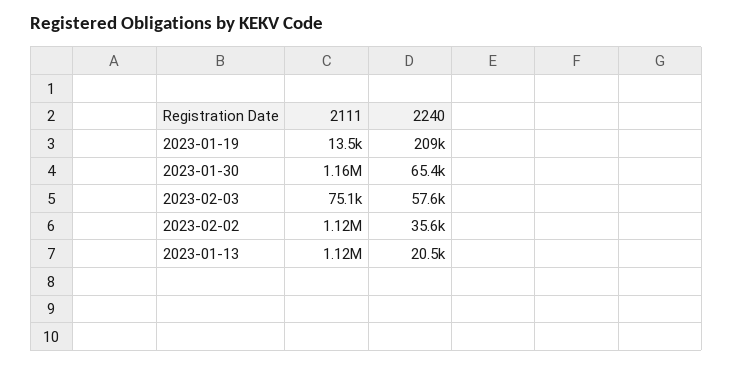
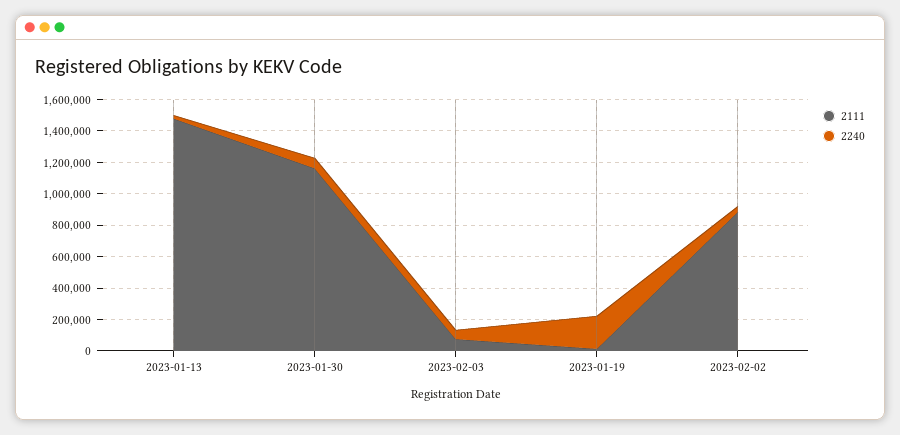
2111, 2023-02-02: 1120000 -> 900000
2111, 2023-01-13: 1120000 -> 1500000

